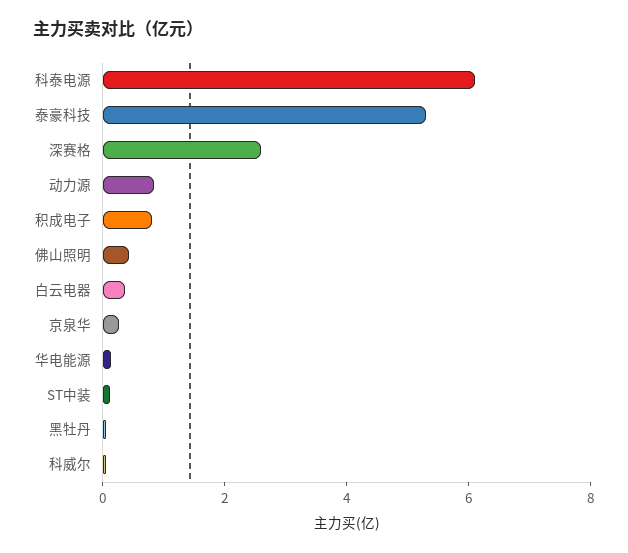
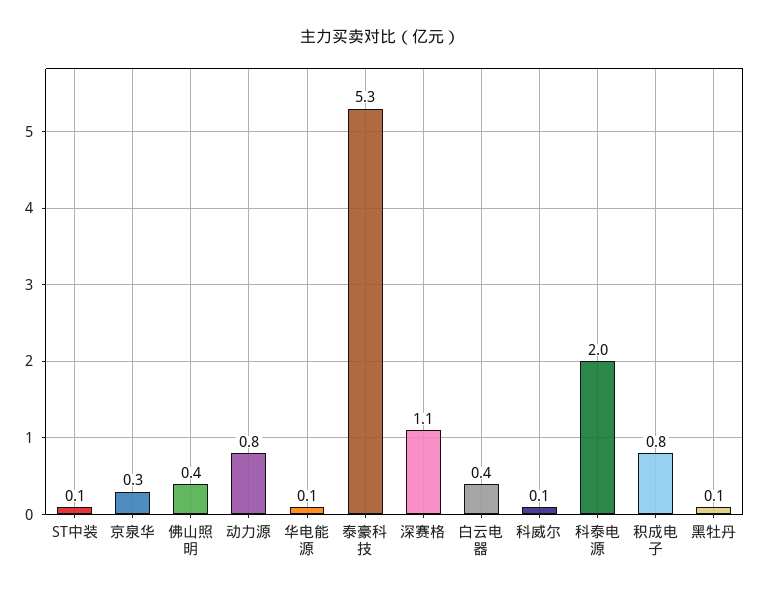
科泰电源: 6 -> 2
深赛格: 2.5 -> 1.1

